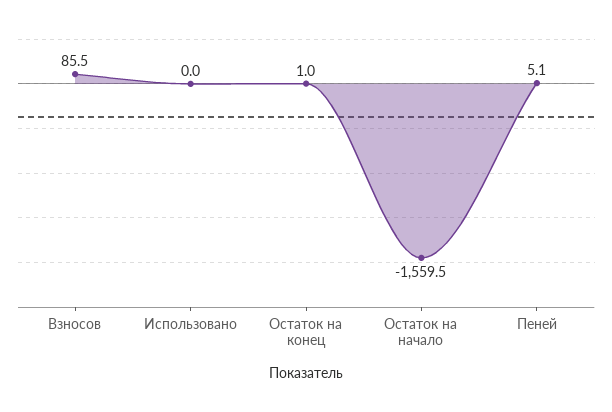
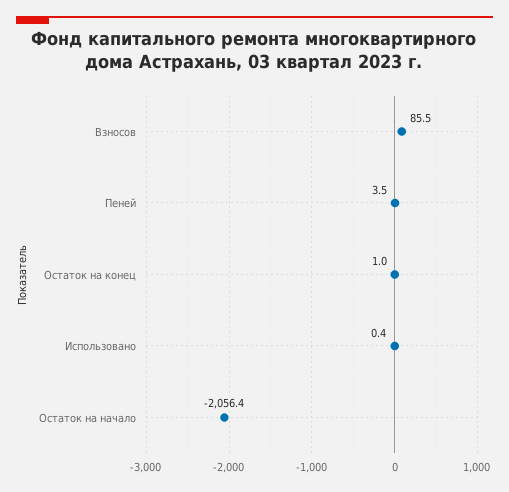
Использовано: 0 -> 0.4
Остаток на начало: -1559.5 -> -2056.4
Пеней: 5.1 -> 3.5

